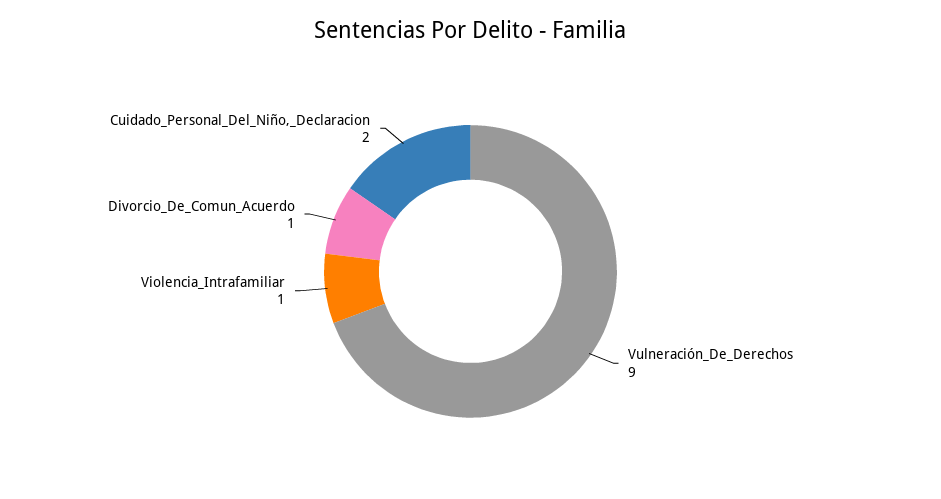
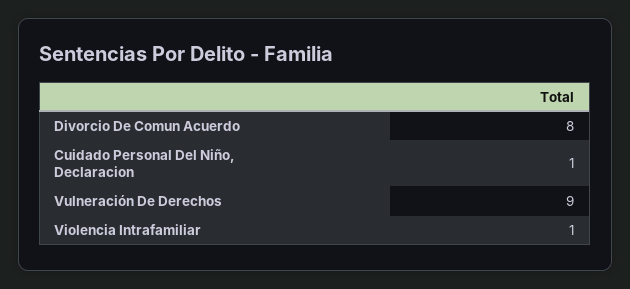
Divorcio_De_Comun_Acuerdo: 1 -> 8
Cuidado_Personal_Del_Niño,_Declaracion: 2 -> 1

